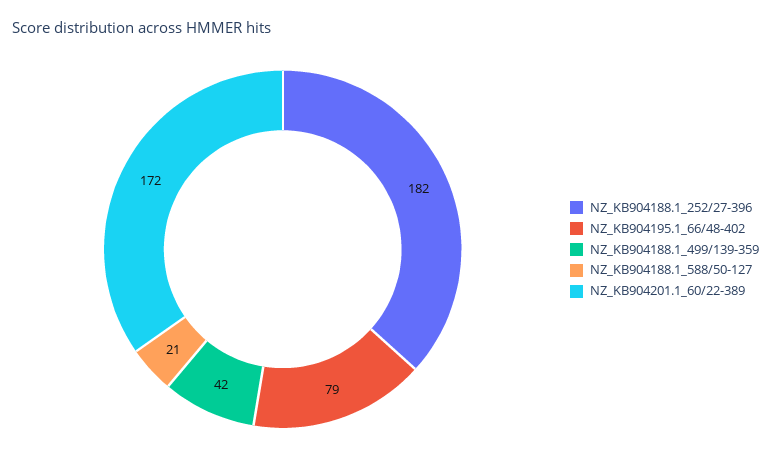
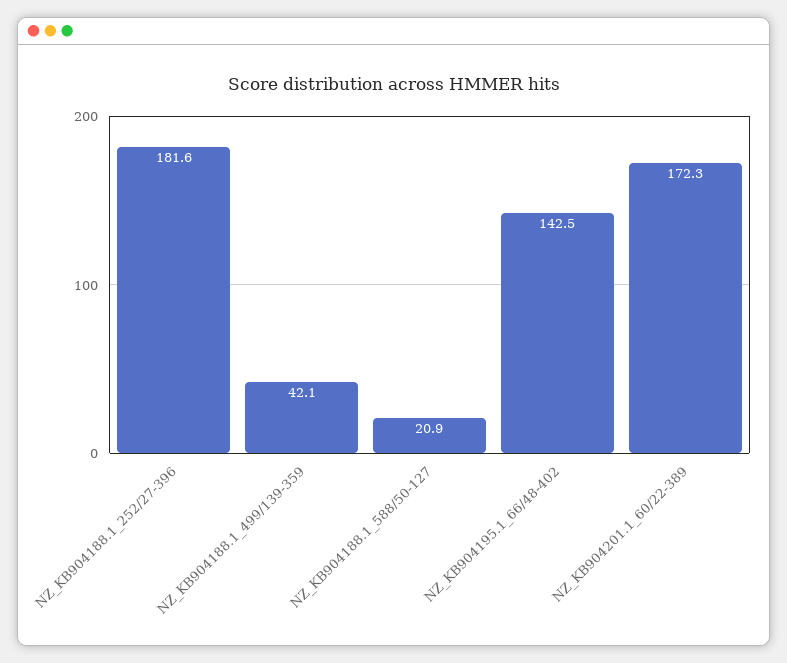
NZ_KB904195.1_66/48-402: 79 -> 142.5

